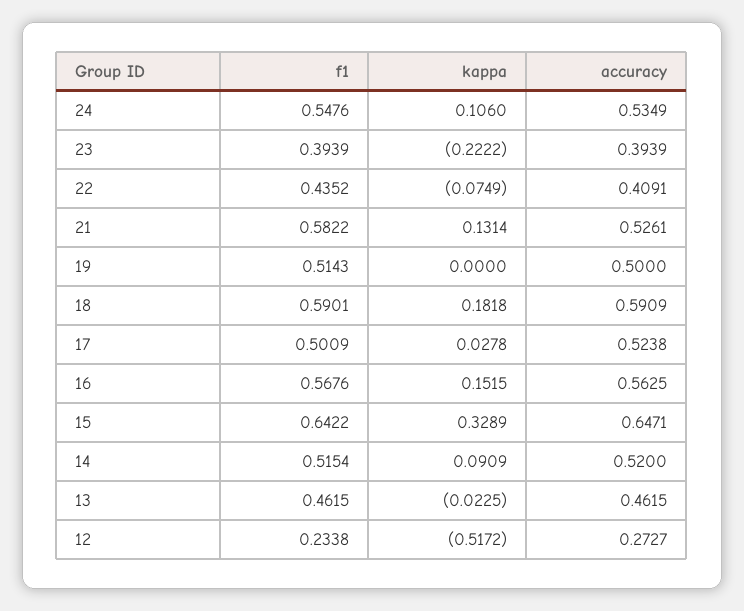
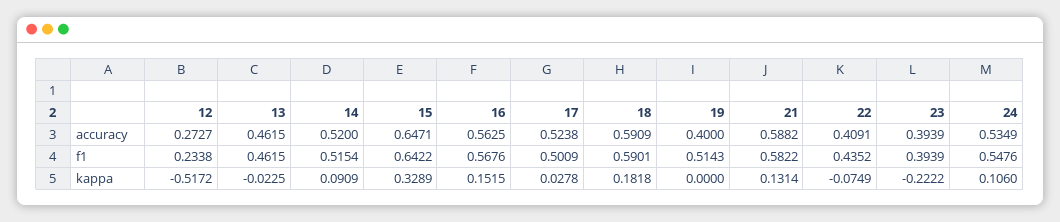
accuracy, 21: 0.5261 -> 0.5882
accuracy, 19: 0.5 -> 0.4

